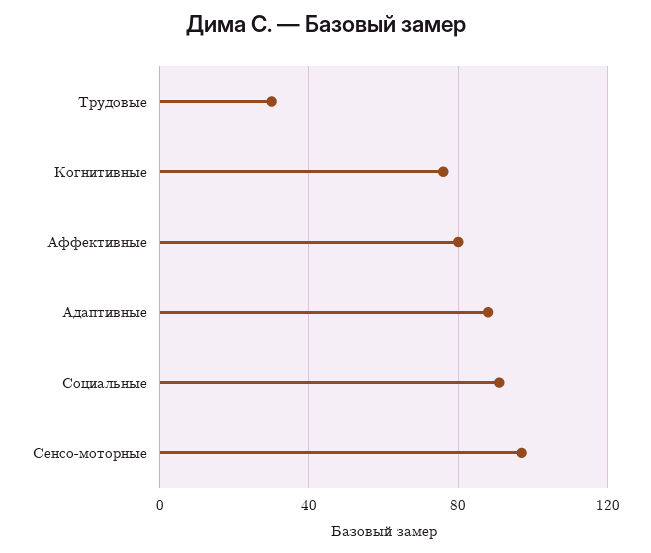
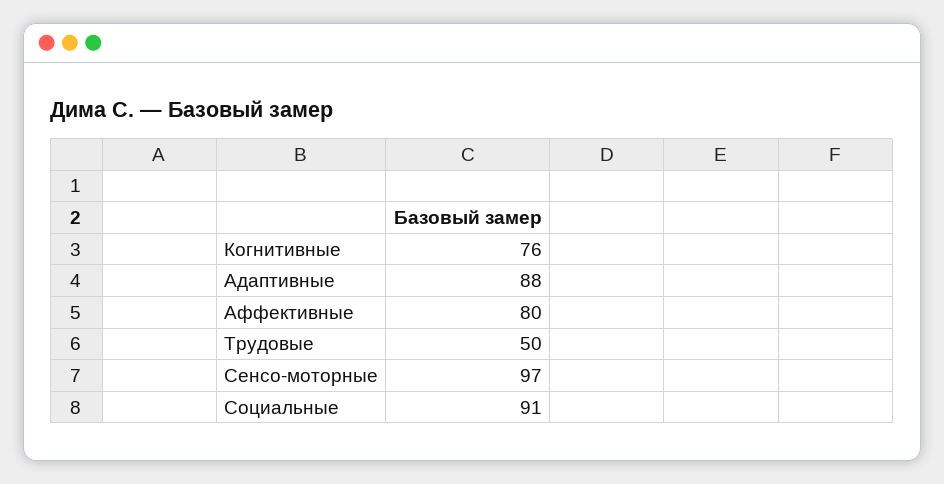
Трудовые: 30 -> 50

